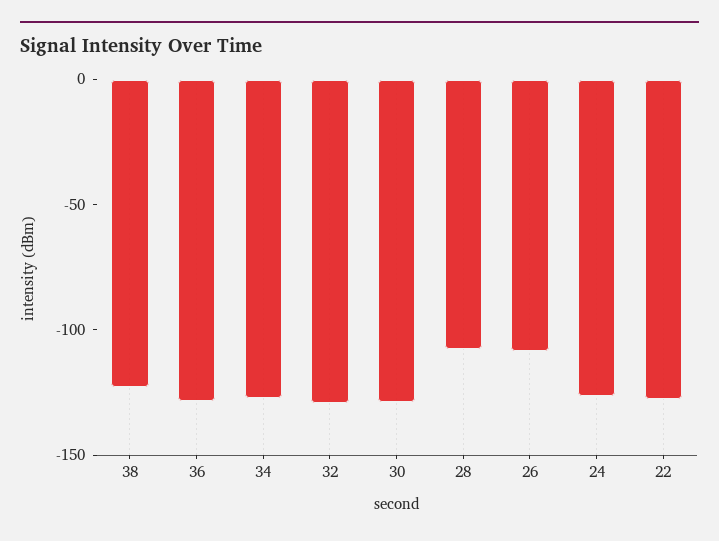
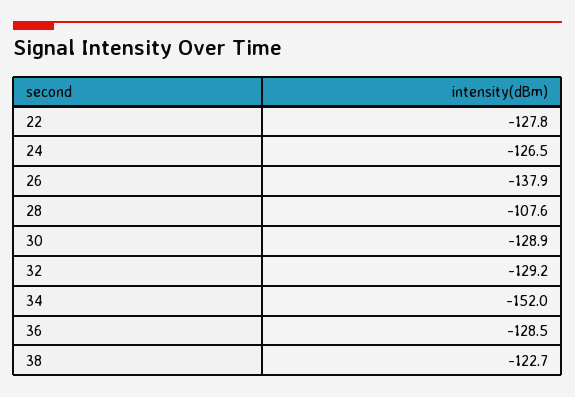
34: -130 -> -152
26: -110 -> -137.9

